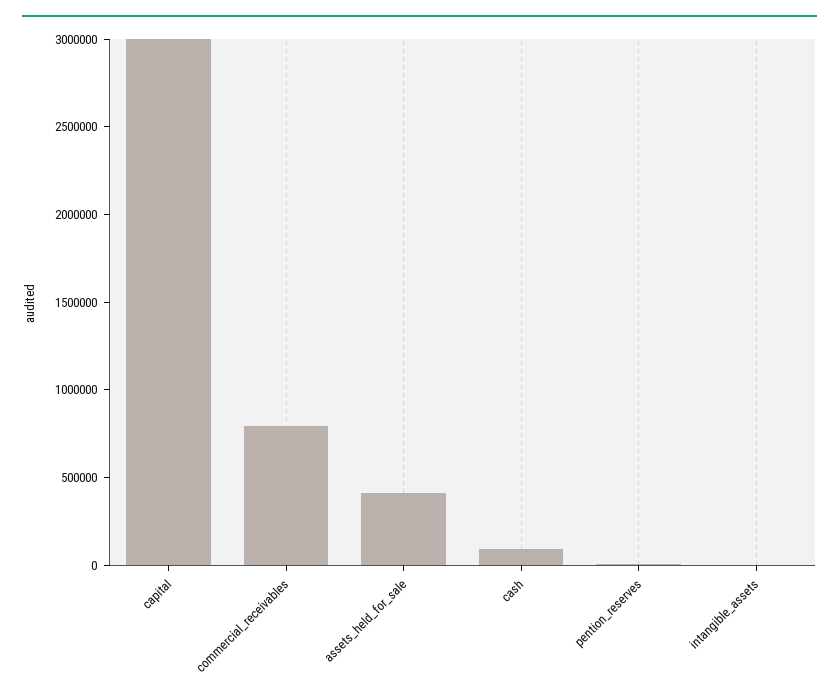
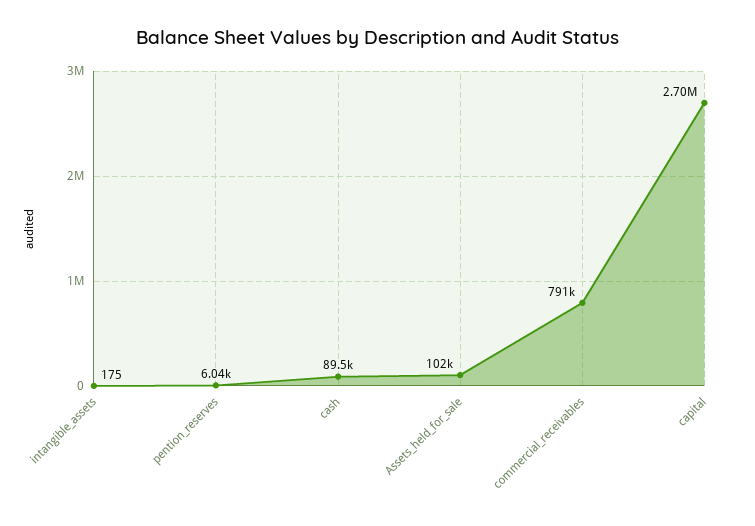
capital: 3000000 -> 2700000
assets_held_for_sale: 400000 -> 102000

